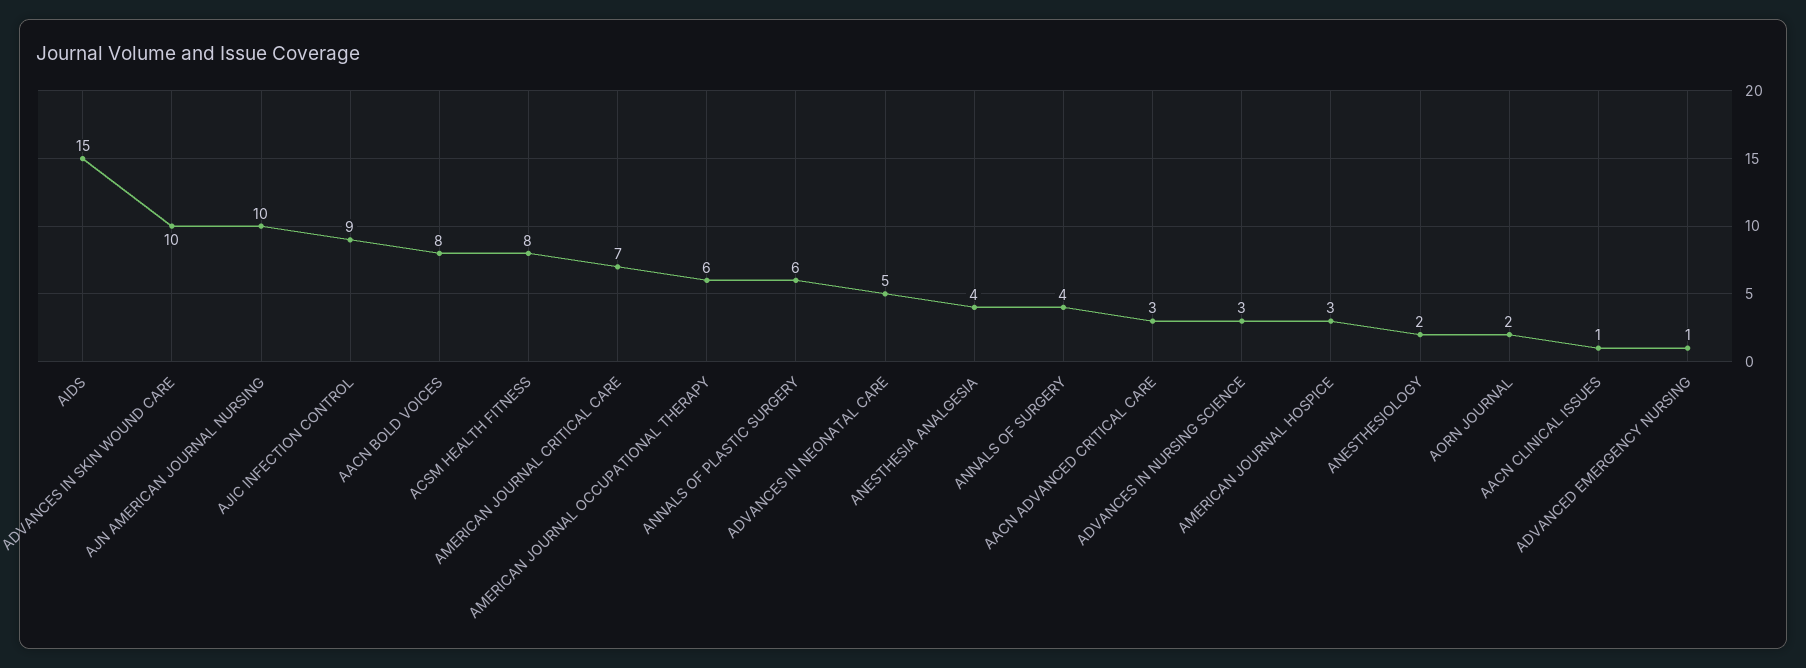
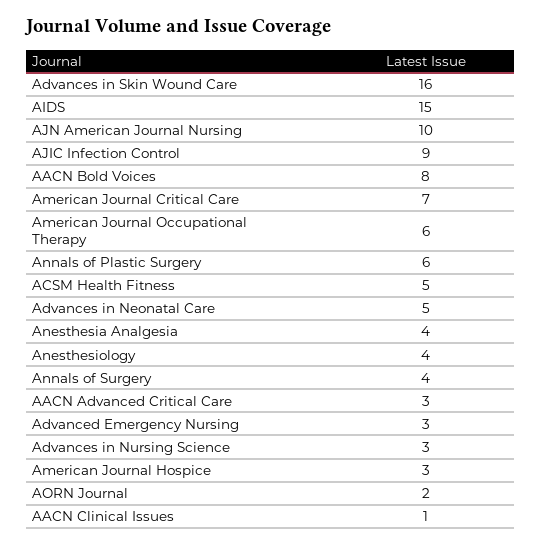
ADVANCES IN SKIN WOUND CARE: 10 -> 16
ACSM HEALTH FITNESS: 8 -> 5
ANESTHESIOLOGY: 2 -> 4
ADVANCED EMERGENCY NURSING: 1 -> 3

